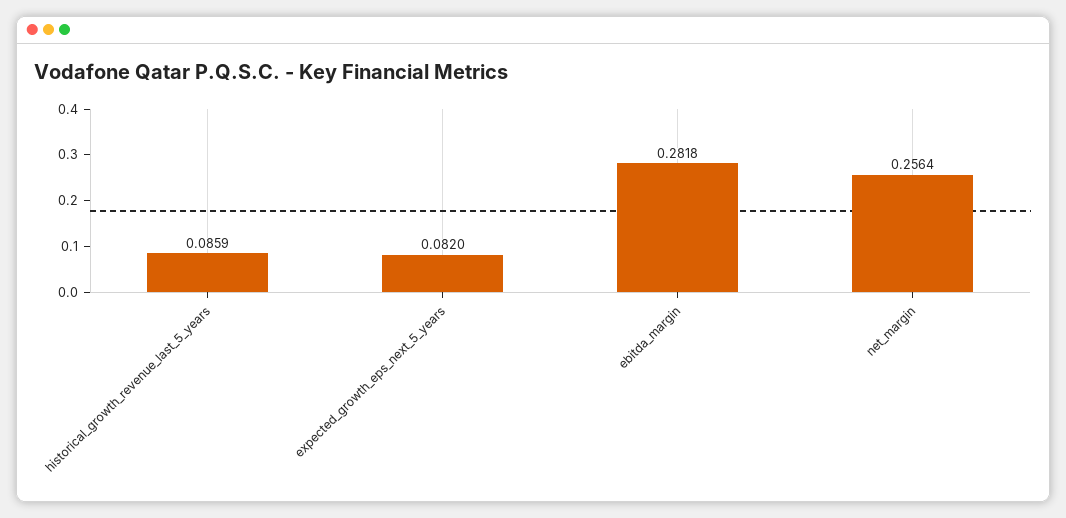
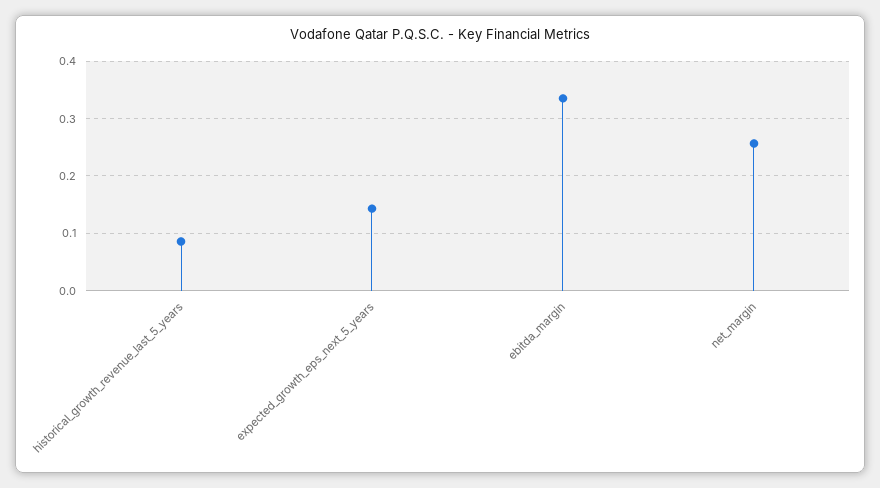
expected_growth_eps_next_5_years: 0.082 -> 0.14
ebitda_margin: 0.2818 -> 0.34

